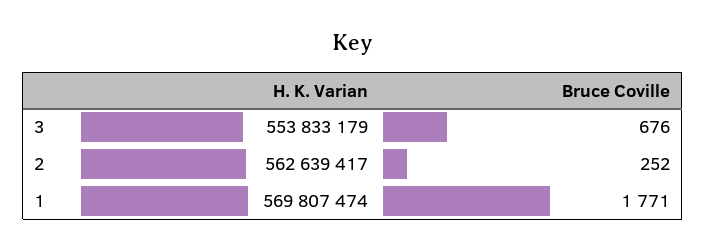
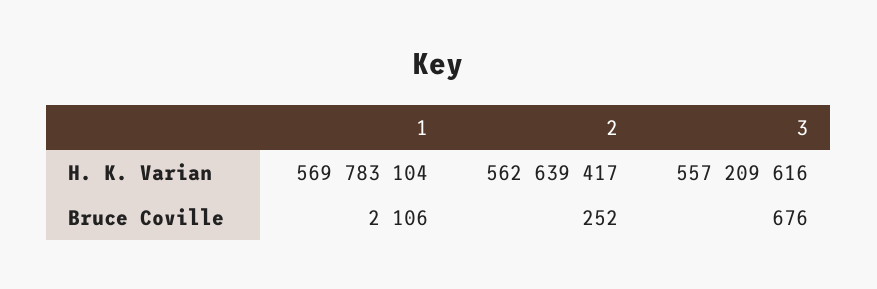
H. K. Varian, 3: 553833179 -> 557209616
H. K. Varian, 1: 569807474 -> 569783104
Bruce Coville, 1: 1771 -> 2106

